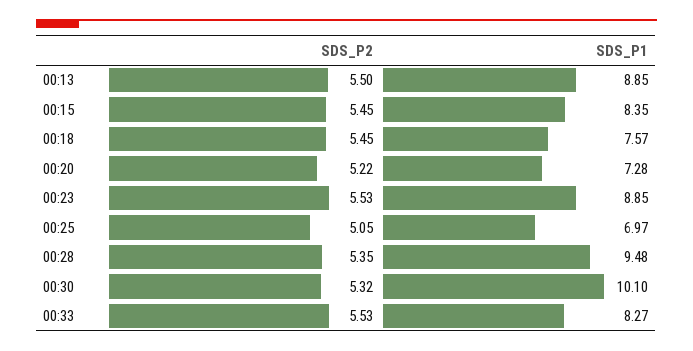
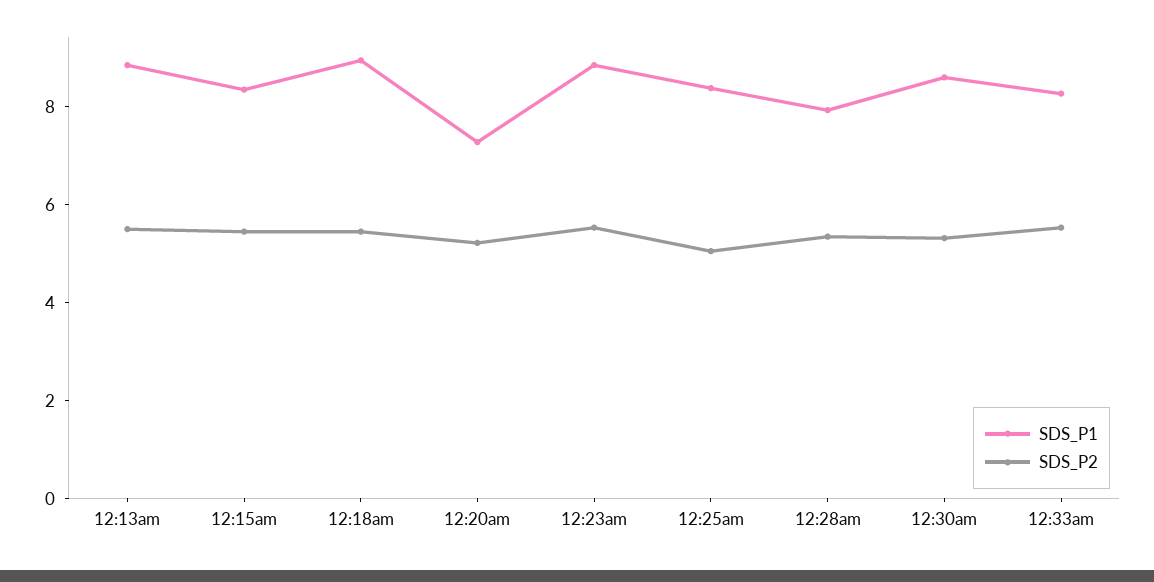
SDS_P1, 00:18: 7.57 -> 9
SDS_P1, 00:25: 6.97 -> 8.5
SDS_P1, 00:28: 9.48 -> 8
SDS_P1, 00:30: 10.1 -> 8.5

